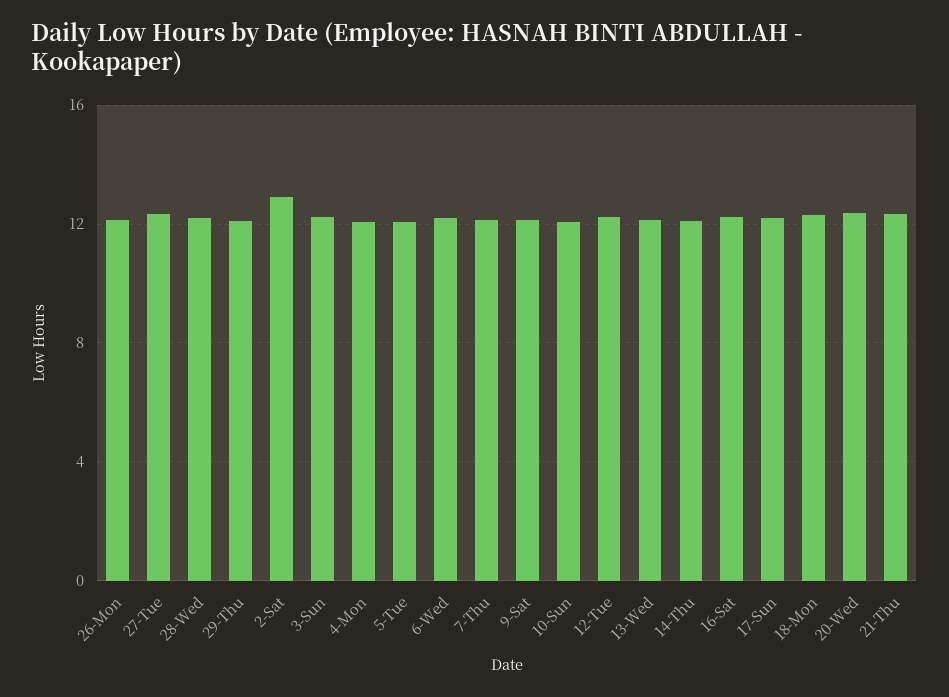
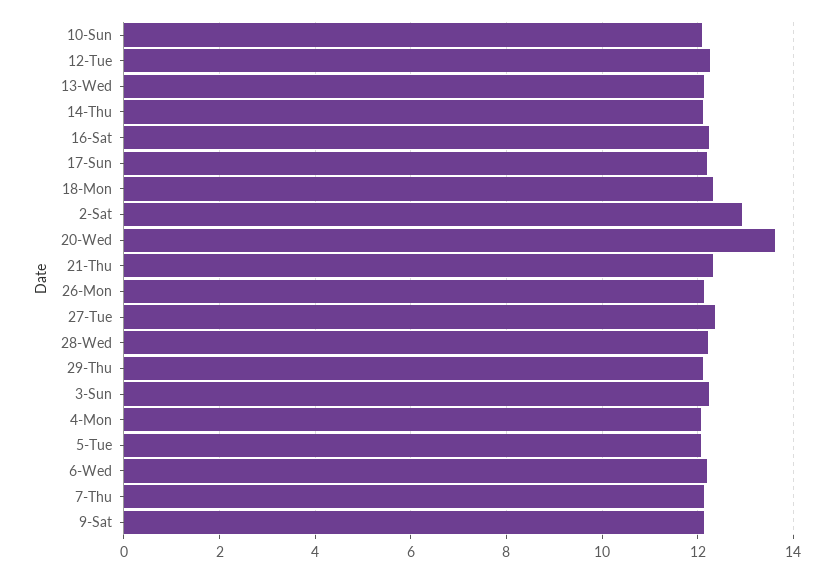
20-Wed: 12.5 -> 13.6

